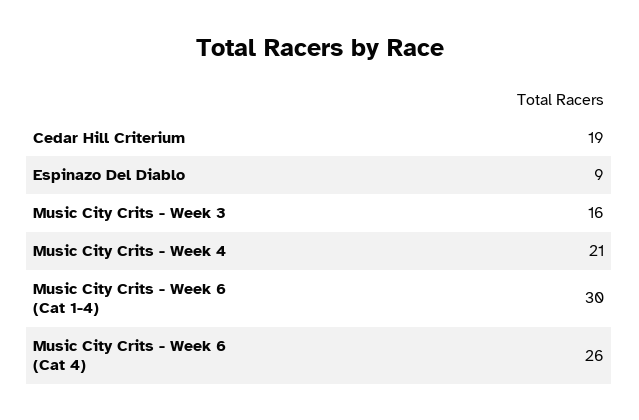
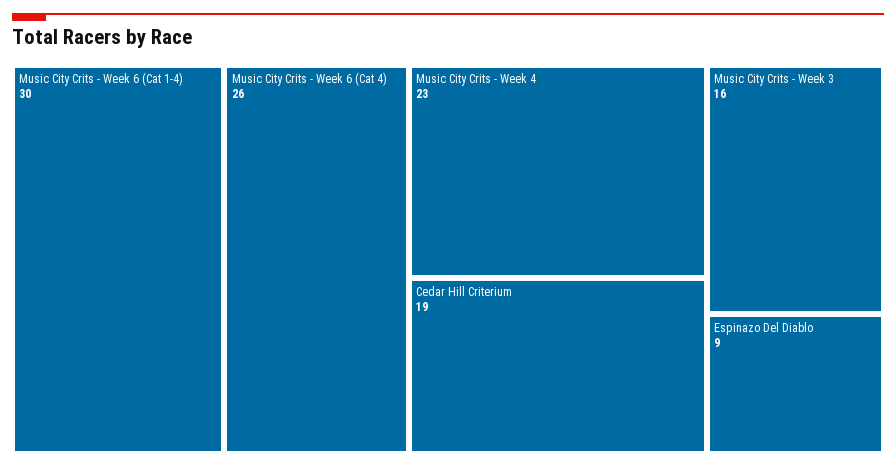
Music City Crits - Week 4: 21 -> 23

